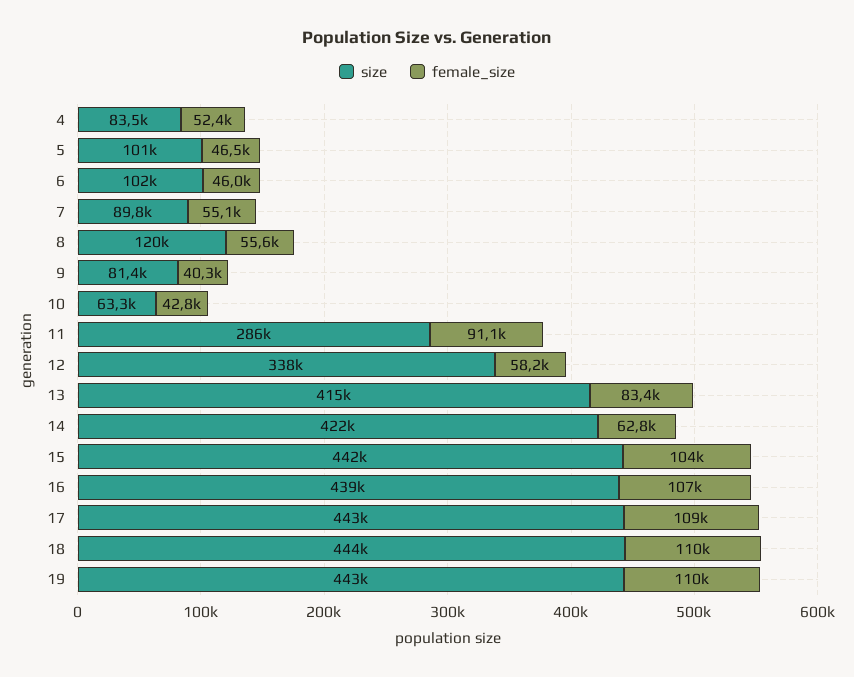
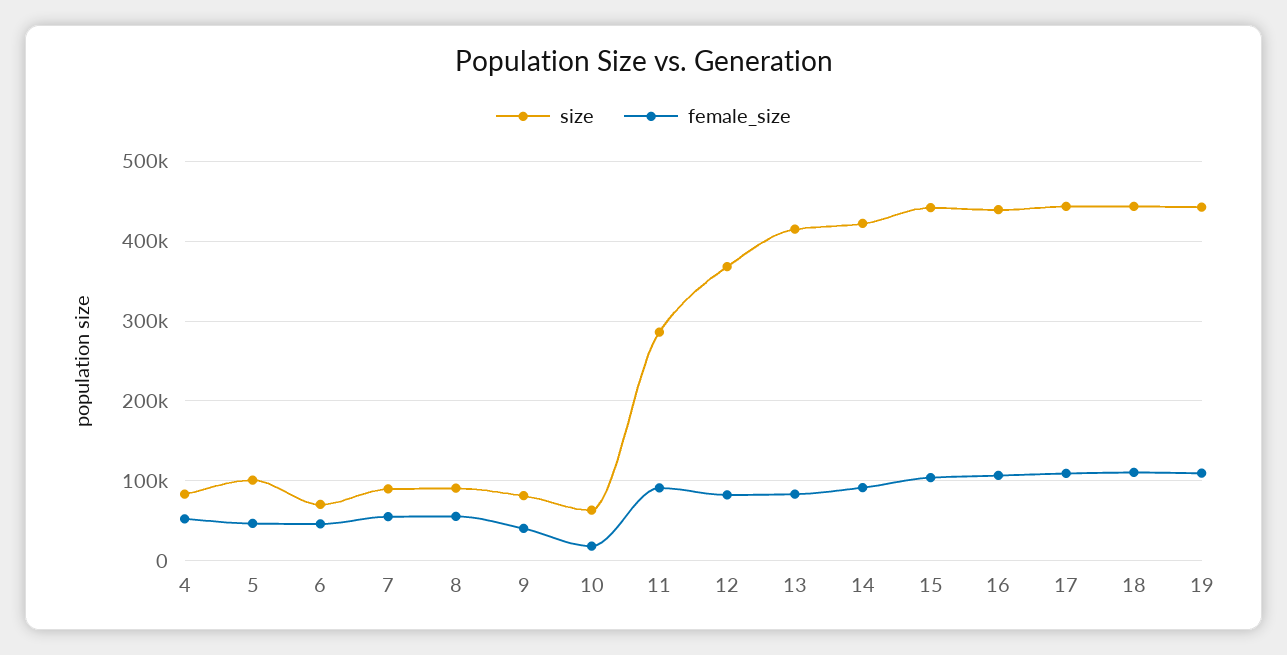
size, 6: 102000 -> 70000
size, 8: 120000 -> 90000
female_size, 10: 42800 -> 20000
size, 12: 338000 -> 370000
female_size, 12: 58200 -> 80000
female_size, 14: 62800 -> 90000

